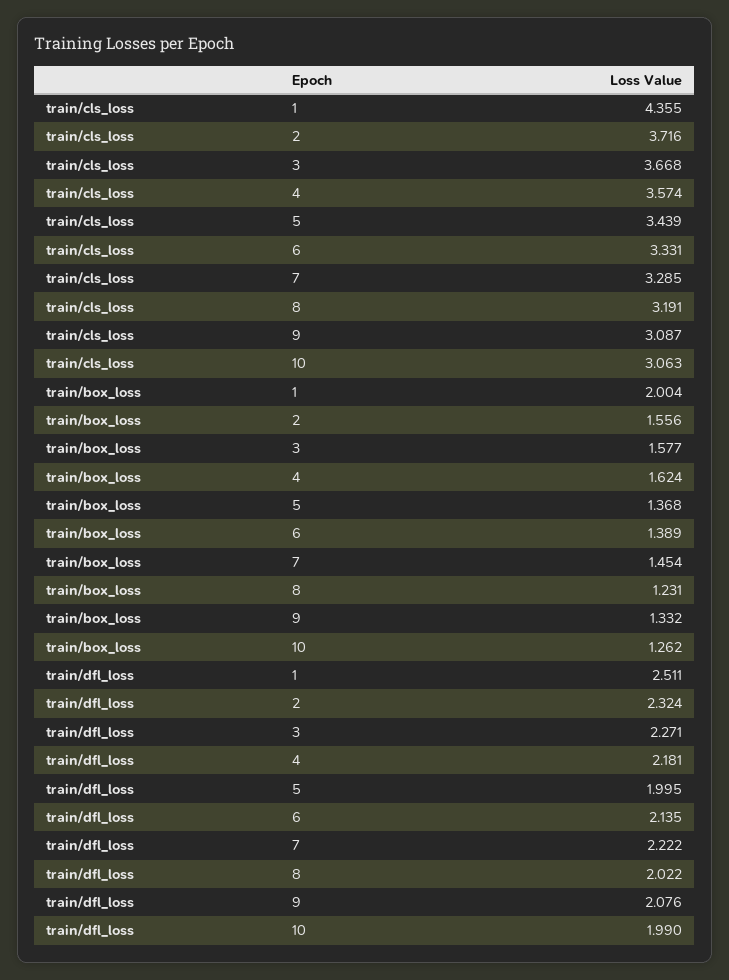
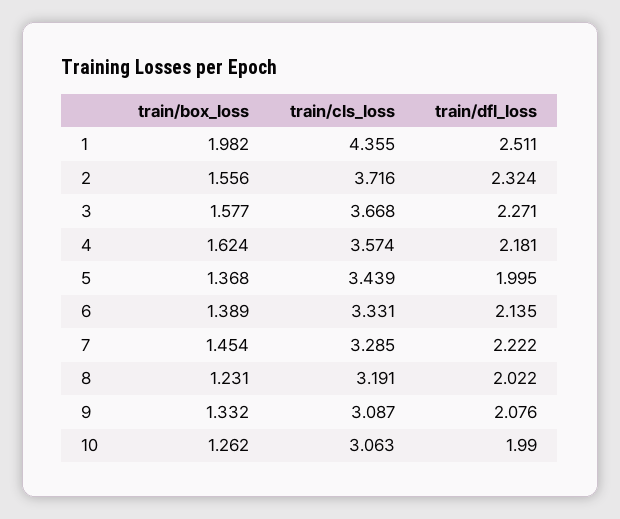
train/box_loss, 1: 2.004 -> 1.982

